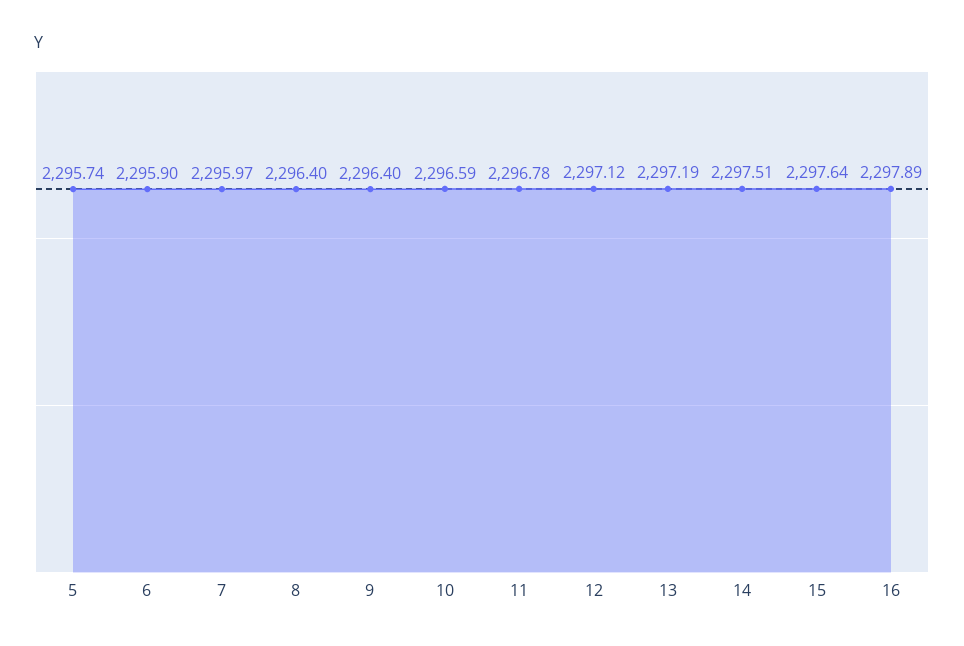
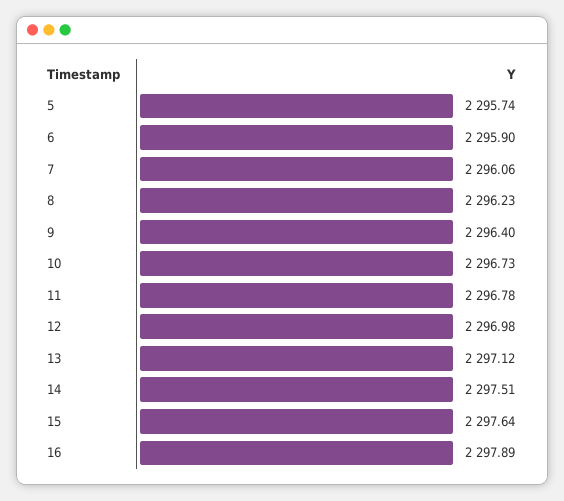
7: 2295.97 -> 2296.06
8: 2296.4 -> 2296.23
10: 2296.59 -> 2296.73
12: 2297.12 -> 2296.98
13: 2297.19 -> 2297.12

